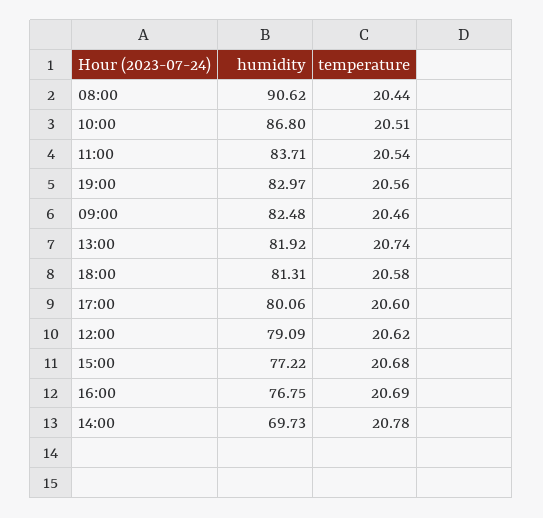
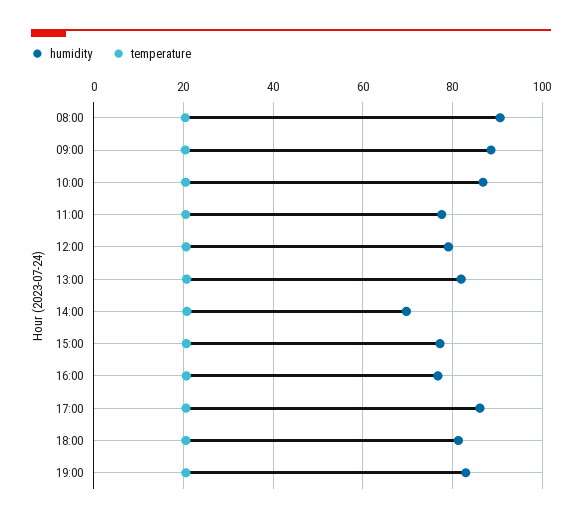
humidity, 11:00: 83.71 -> 78
humidity, 09:00: 82.48 -> 88
humidity, 17:00: 80.06 -> 86

